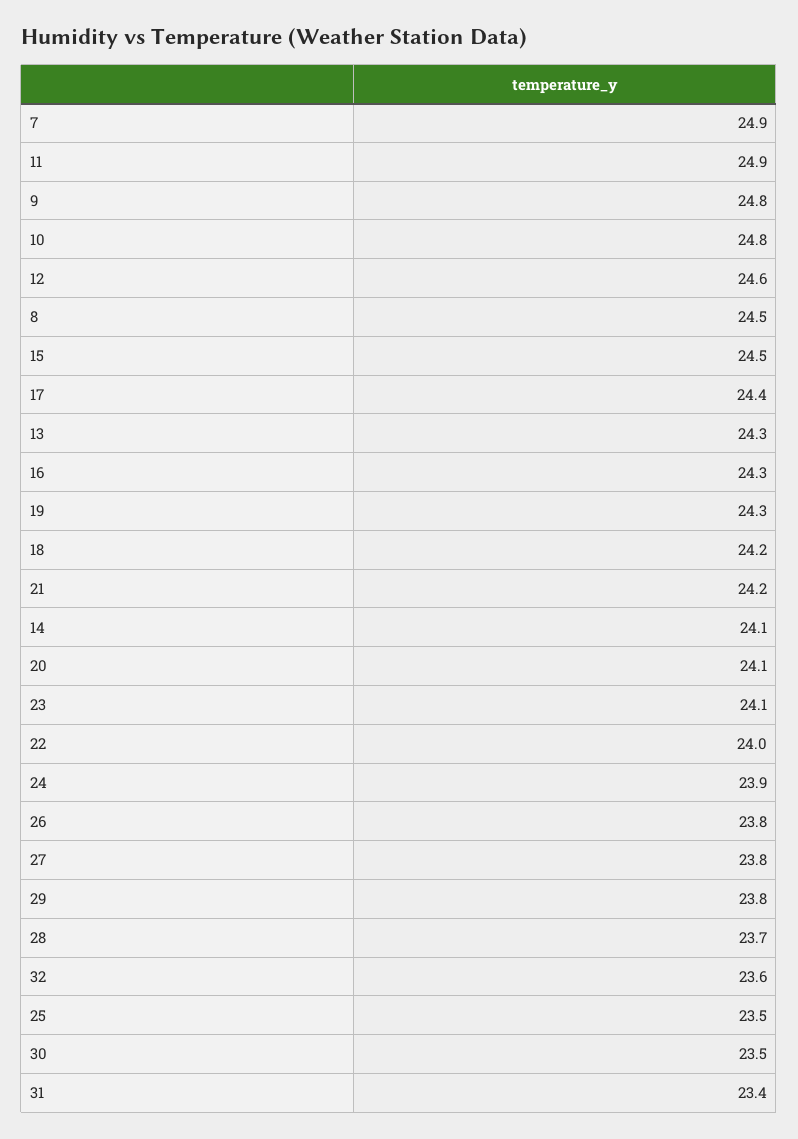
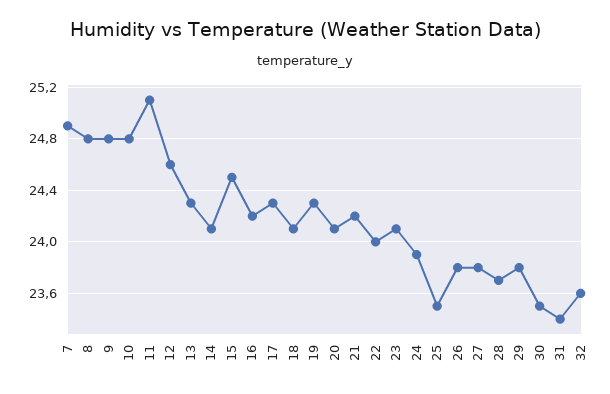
11: 24.9 -> 25.1
8: 24.5 -> 24.8
17: 24.4 -> 24.3
16: 24.3 -> 24.2
18: 24.2 -> 24.1

